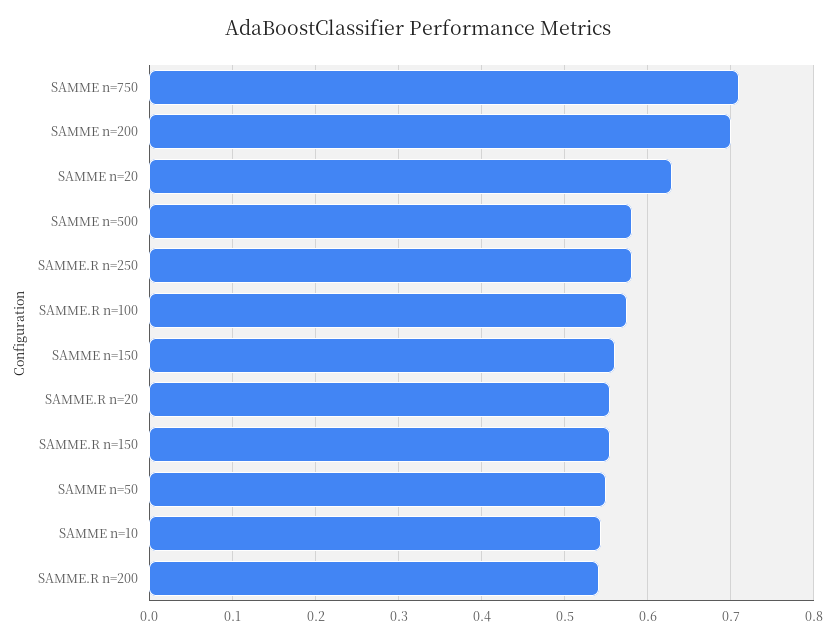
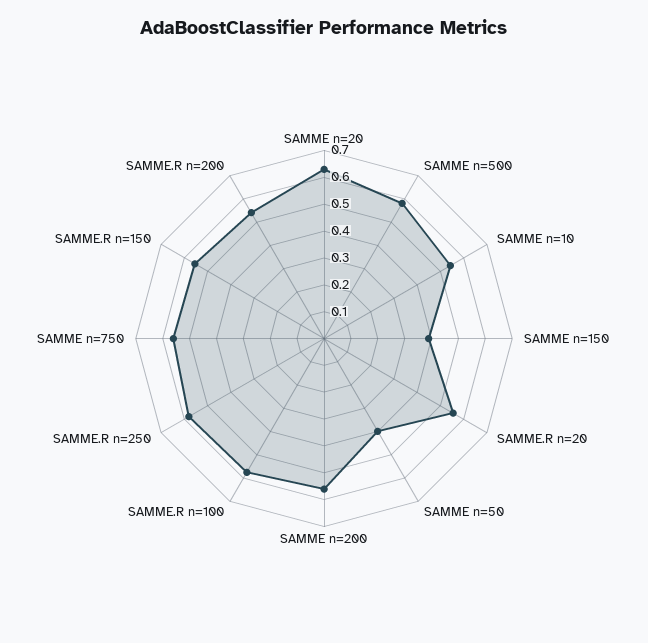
SAMME n=750: 0.71 -> 0.55
SAMME n=200: 0.7 -> 0.55
SAMME n=150: 0.56 -> 0.4
SAMME n=50: 0.55 -> 0.4

